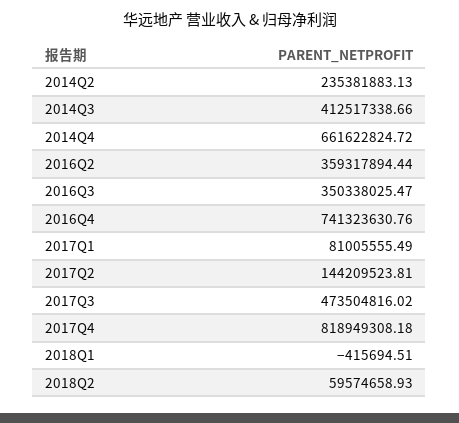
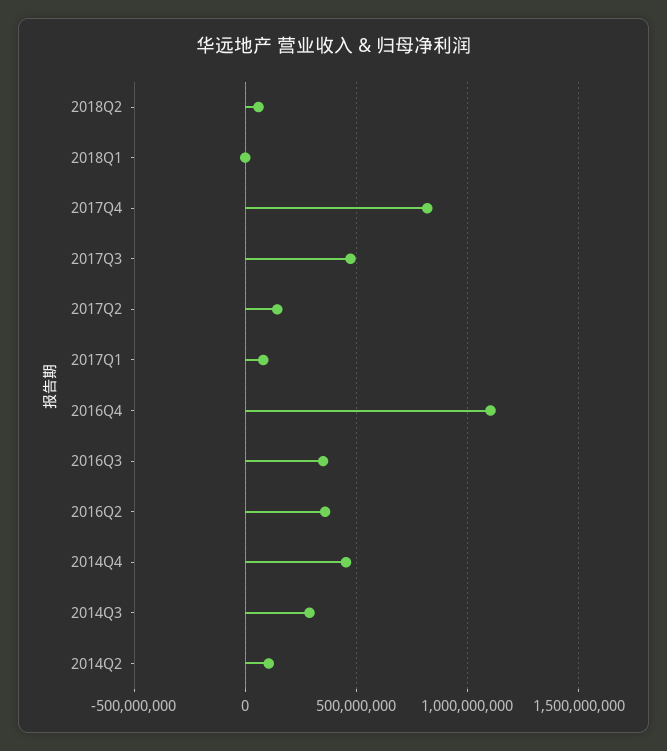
2014Q2: 235381883.13 -> 100000000
2014Q3: 412517338.66 -> 300000000
2014Q4: 661622824.72 -> 450000000
2016Q4: 741323630.76 -> 1100000000

